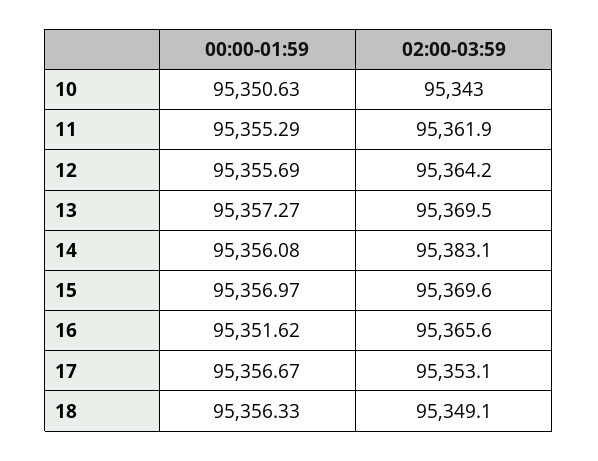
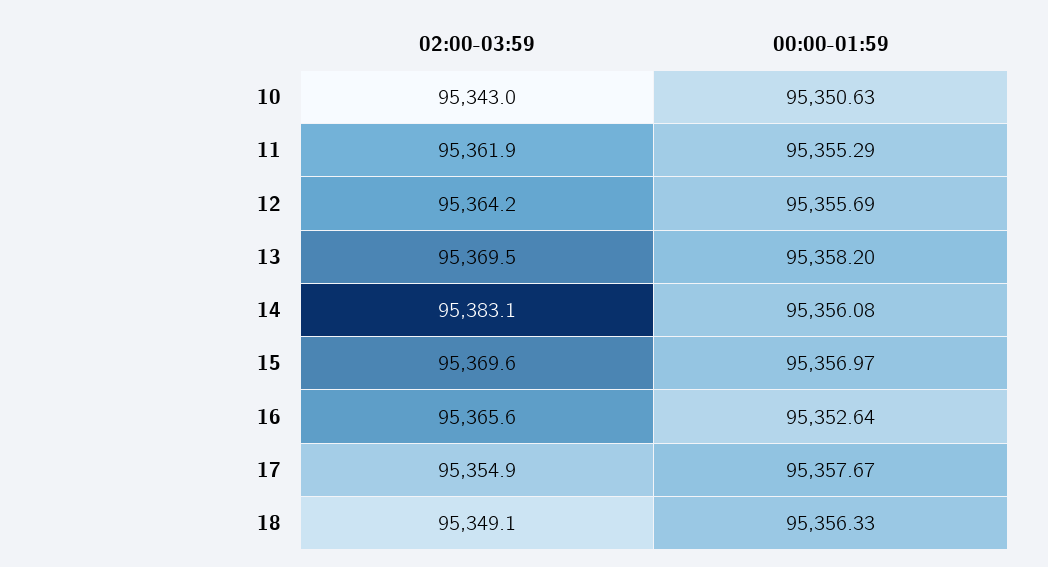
00:00-01:59, 13: 95357.27 -> 95358.2
00:00-01:59, 16: 95351.62 -> 95352.64
00:00-01:59, 17: 95356.67 -> 95357.67
02:00-03:59, 17: 95353.1 -> 95354.9

